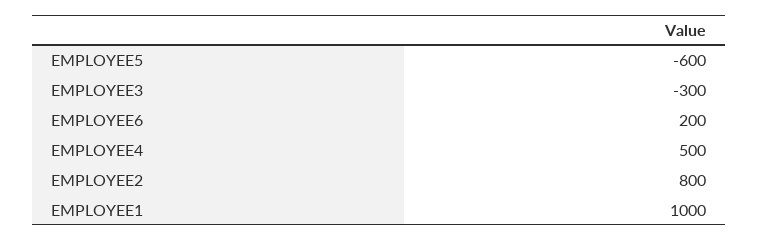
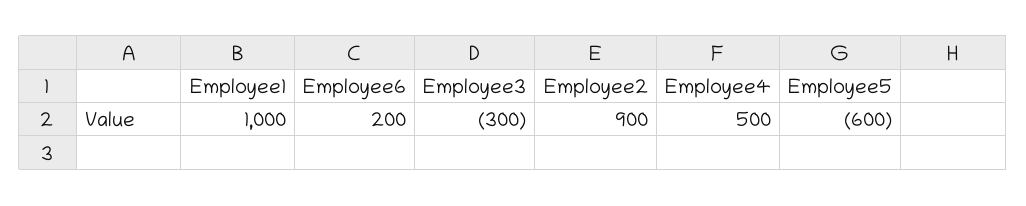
EMPLOYEE2: 800 -> 900

